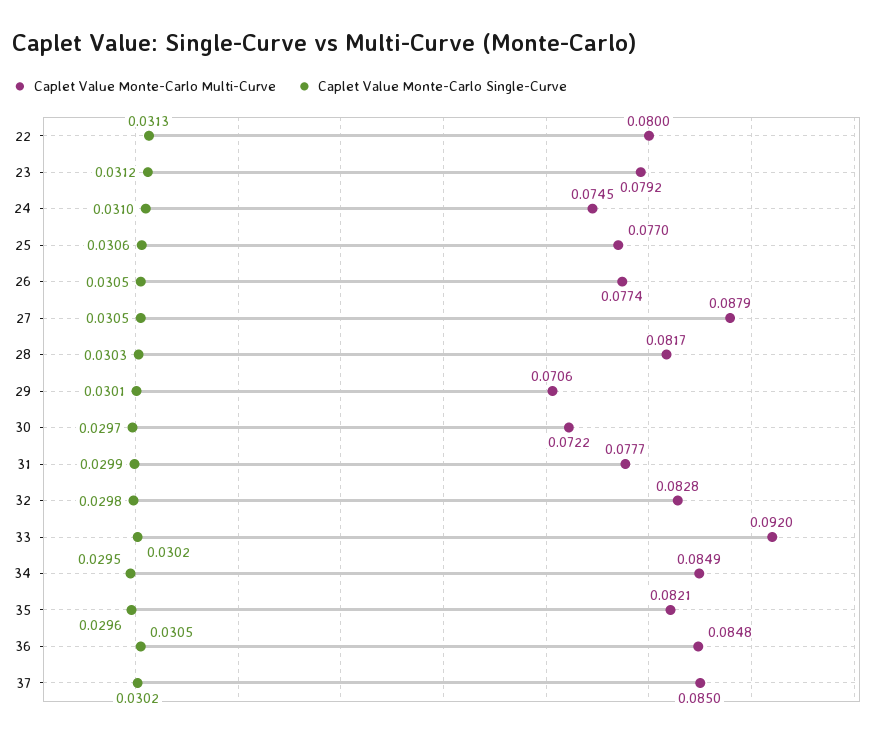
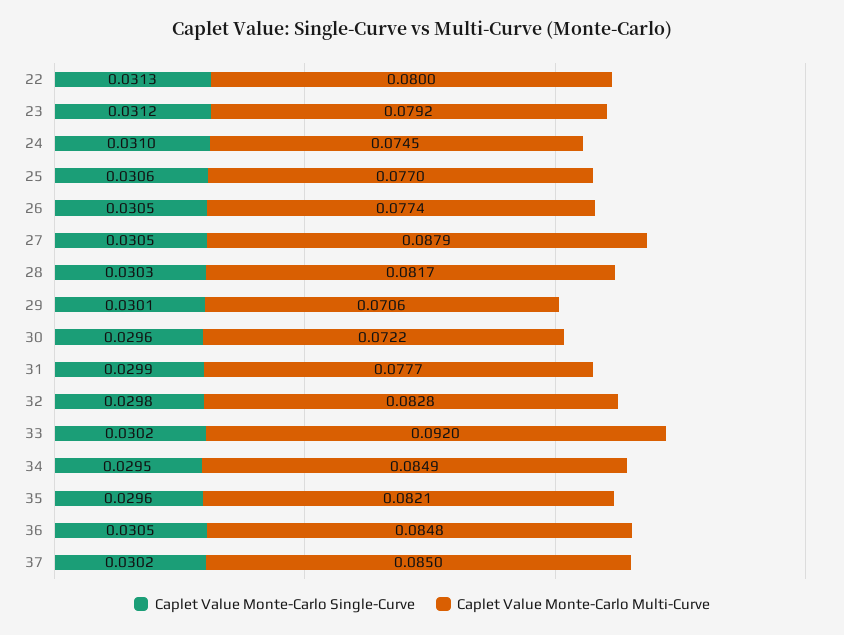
Caplet Value Monte-Carlo Single-Curve, 30: 0.0297 -> 0.0296

